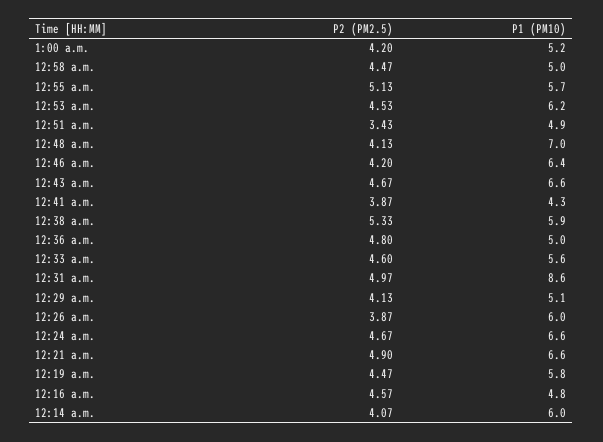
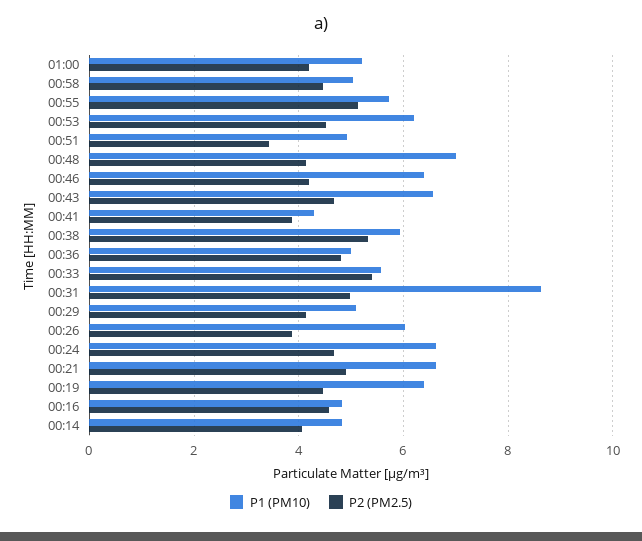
P2 (PM2.5), 12:33 a.m.: 4.6 -> 5.4
P1 (PM10), 12:19 a.m.: 5.8 -> 6.4
P1 (PM10), 12:14 a.m.: 6 -> 4.8

